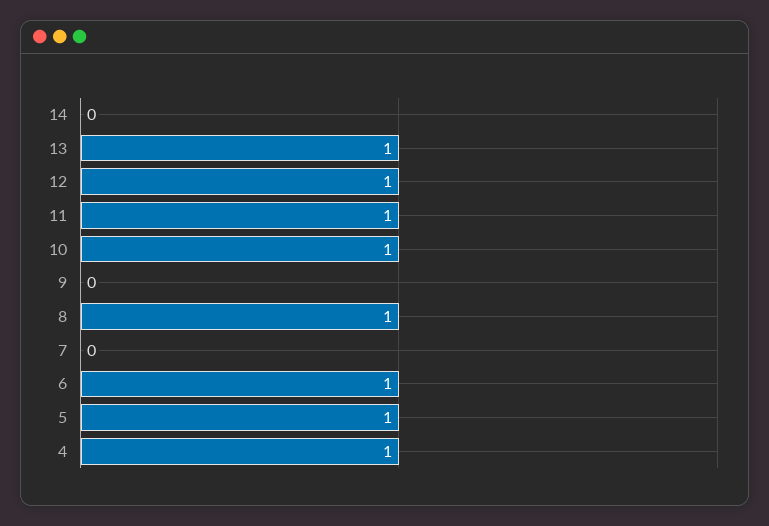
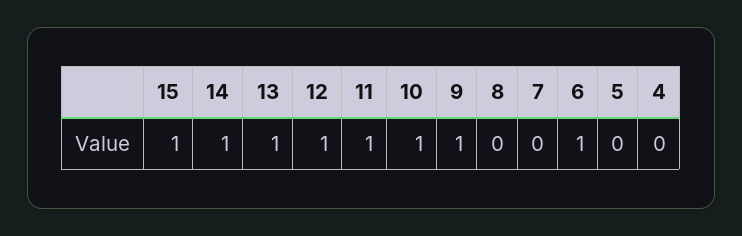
14: 0 -> 1
9: 0 -> 1
8: 1 -> 0
5: 1 -> 0
4: 1 -> 0
15: none -> 1

